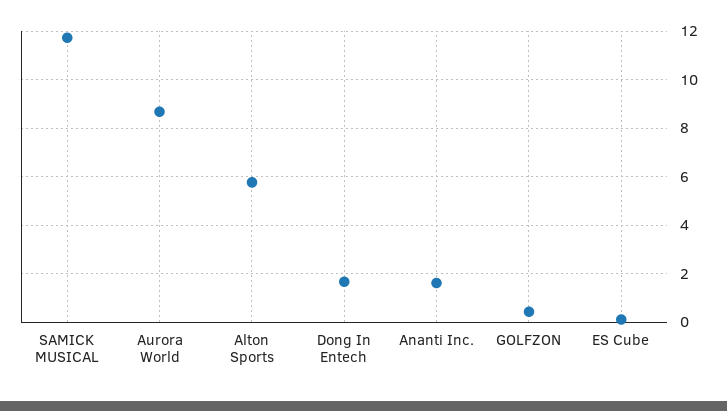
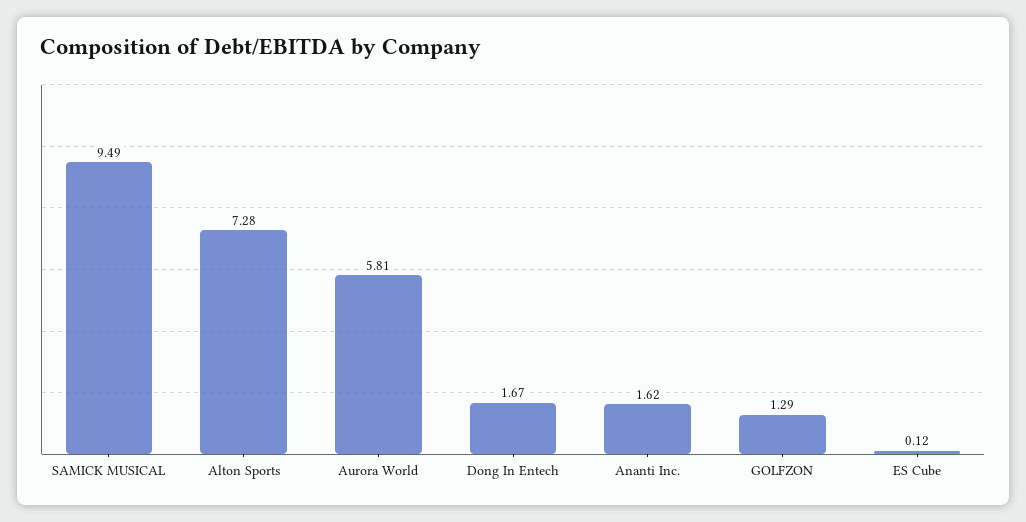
SAMICK MUSICAL: 11.75 -> 9.49
Aurora World: 8.75 -> 5.81
Alton Sports: 5.75 -> 7.28
GOLFZON: 0.5 -> 1.29

